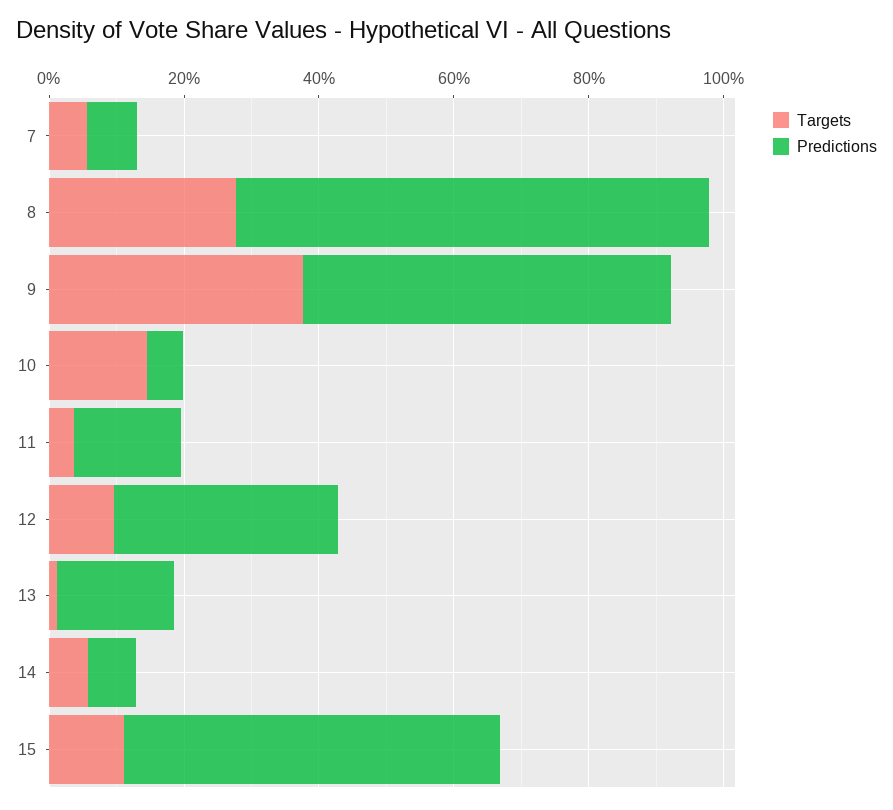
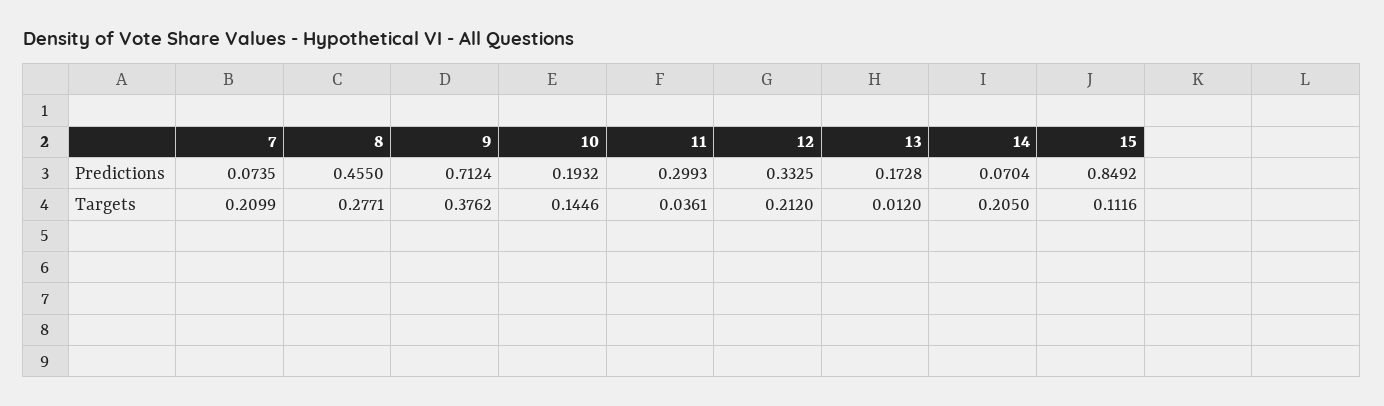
Targets, 7: 0.05 -> 0.2099
Predictions, 8: 0.7 -> 0.455
Predictions, 9: 0.55 -> 0.7124
Predictions, 10: 0.05 -> 0.1932
Predictions, 11: 0.15 -> 0.2993
Targets, 12: 0.1 -> 0.212
Targets, 14: 0.05 -> 0.205
Predictions, 15: 0.55 -> 0.8492

